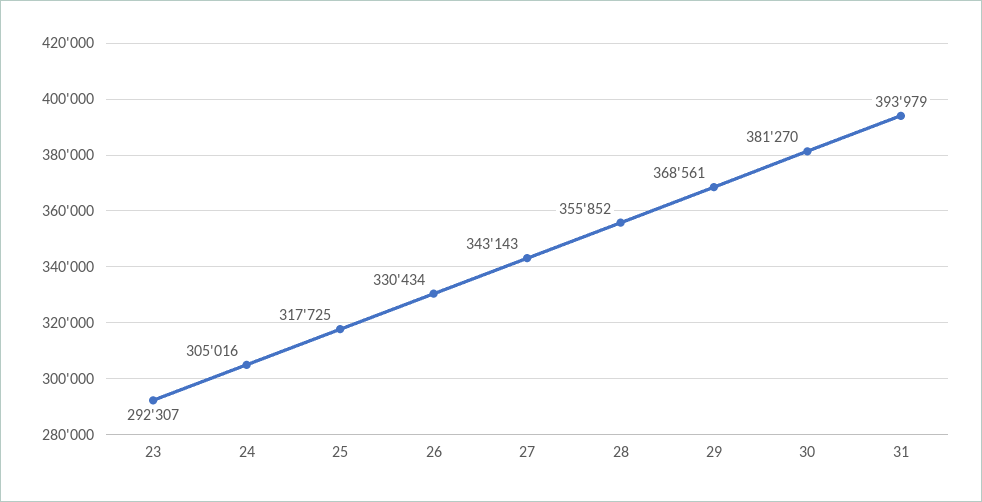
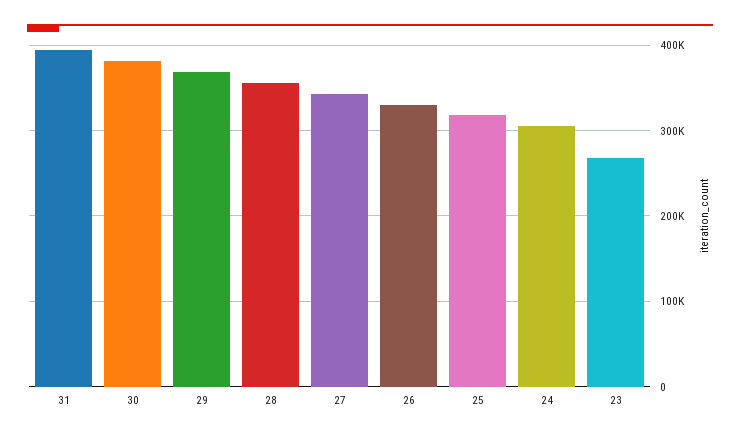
23: 292307 -> 270000

